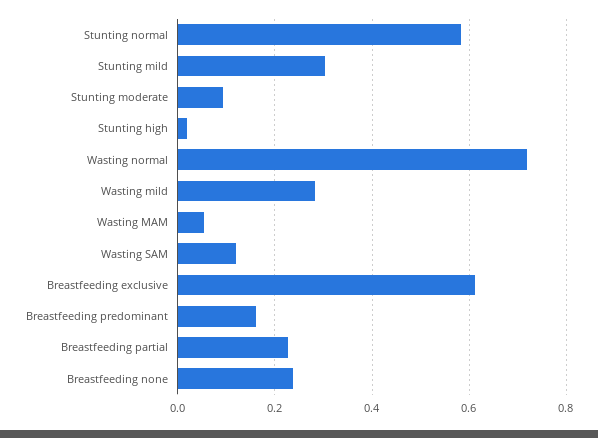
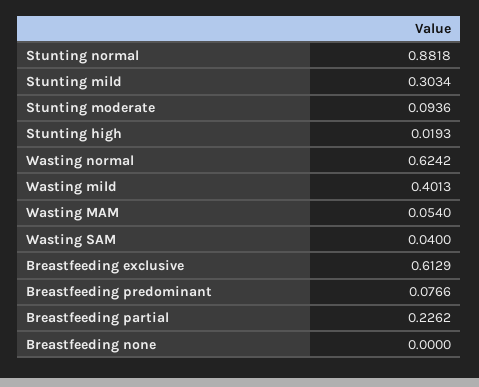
Stunting normal: 0.58 -> 0.8818
Wasting normal: 0.72 -> 0.6242
Wasting mild: 0.28 -> 0.4013
Wasting SAM: 0.12 -> 0.04
Breastfeeding predominant: 0.16 -> 0.0766
Breastfeeding none: 0.24 -> 0

